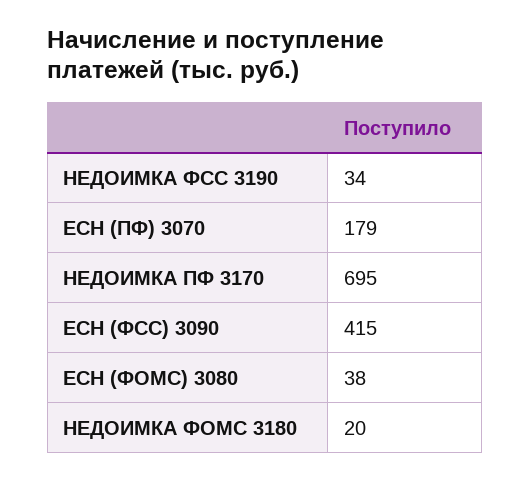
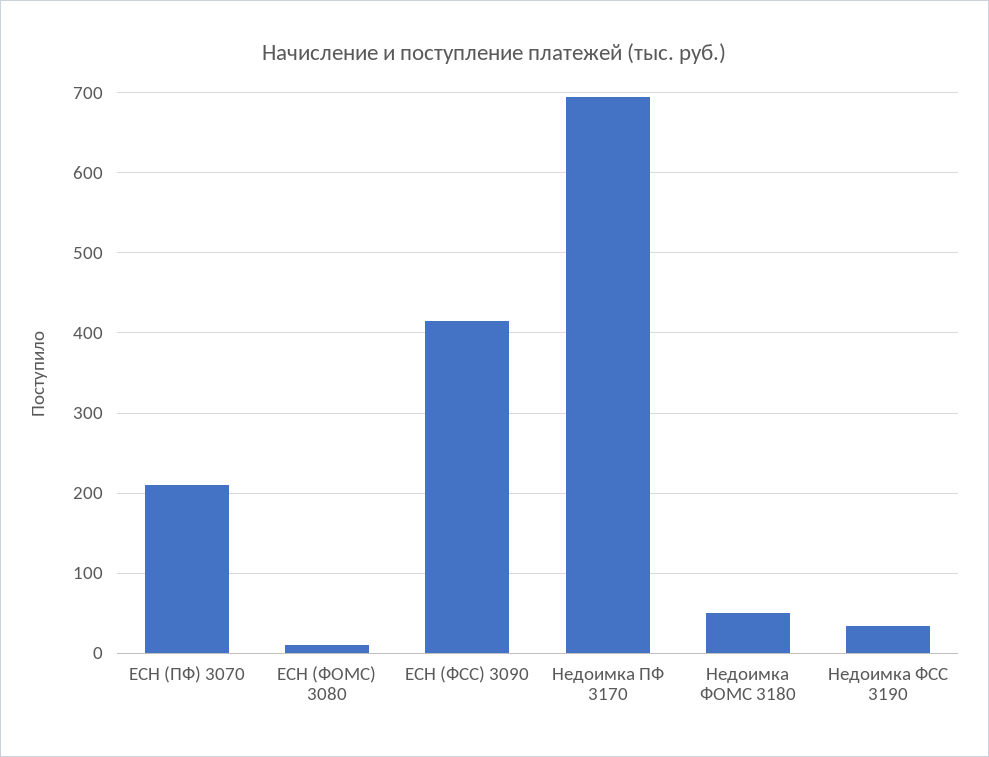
ЕСН (ПФ) 3070: 179 -> 210
ЕСН (ФОМС) 3080: 38 -> 10
НЕДОИМКА ФОМС 3180: 20 -> 50

